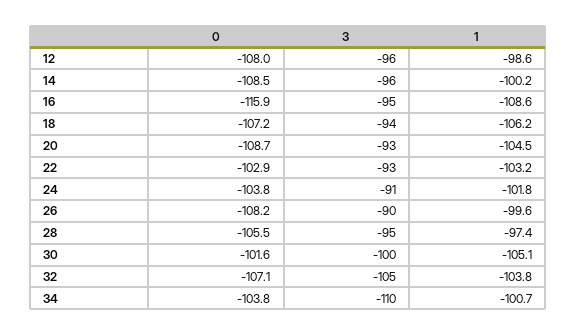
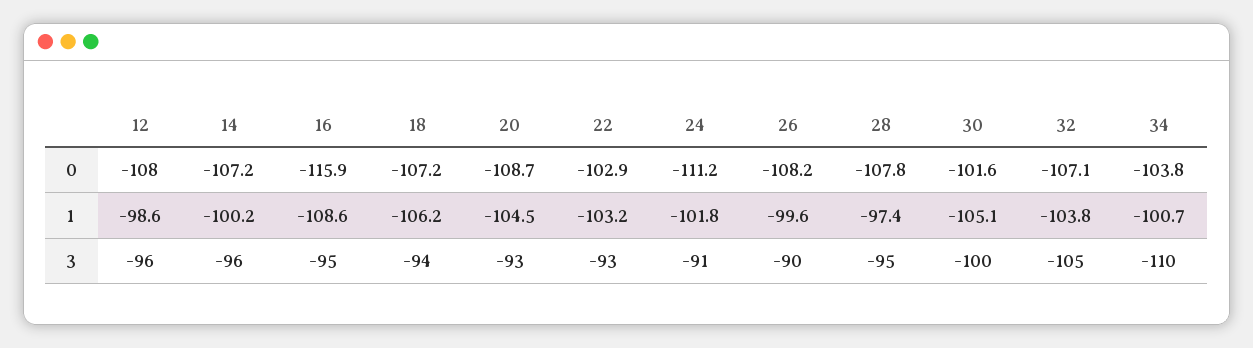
0, 14: -108.5 -> -107.2
0, 24: -103.8 -> -111.2
0, 28: -105.5 -> -107.8

